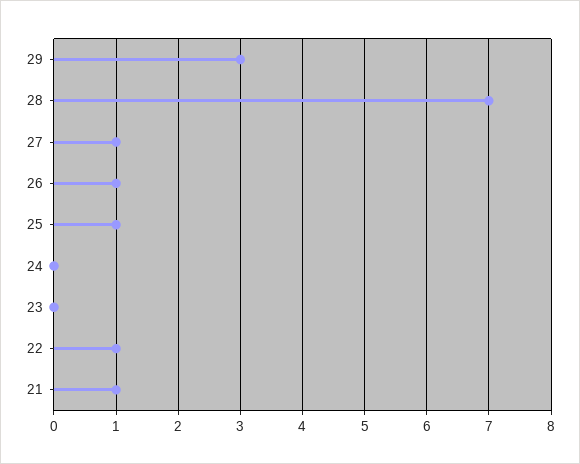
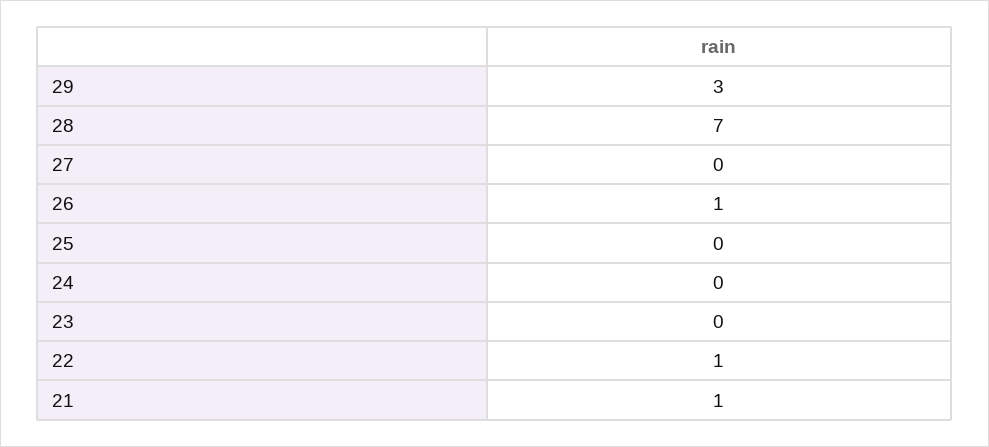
27: 1 -> 0
25: 1 -> 0

